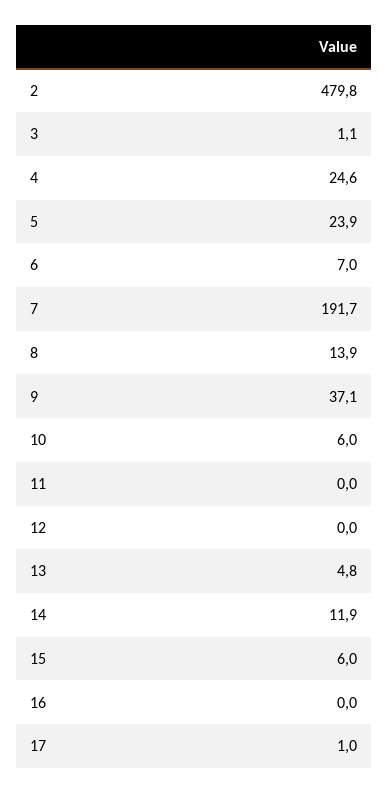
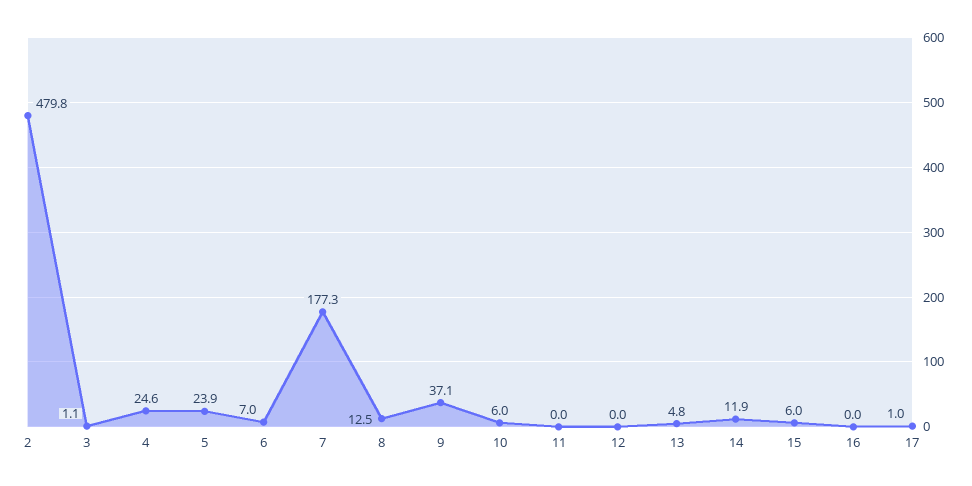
7: 191.7 -> 177.3
8: 13.9 -> 12.5

